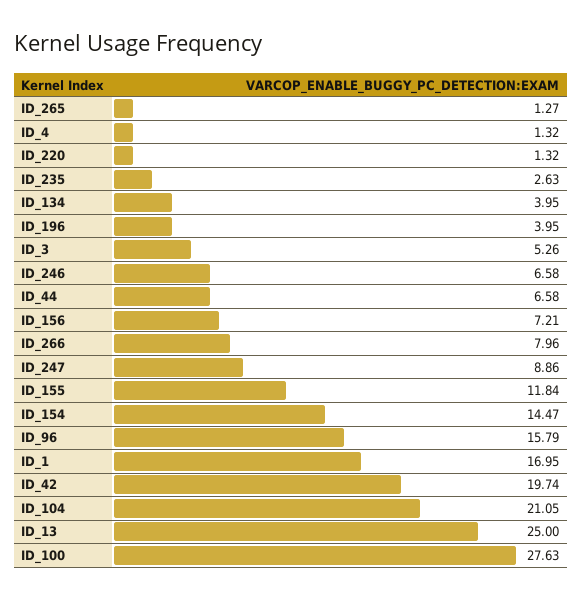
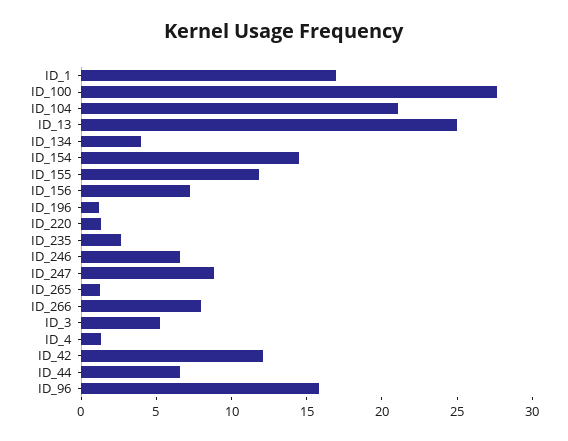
ID_196: 3.95 -> 1
ID_42: 19.74 -> 12

